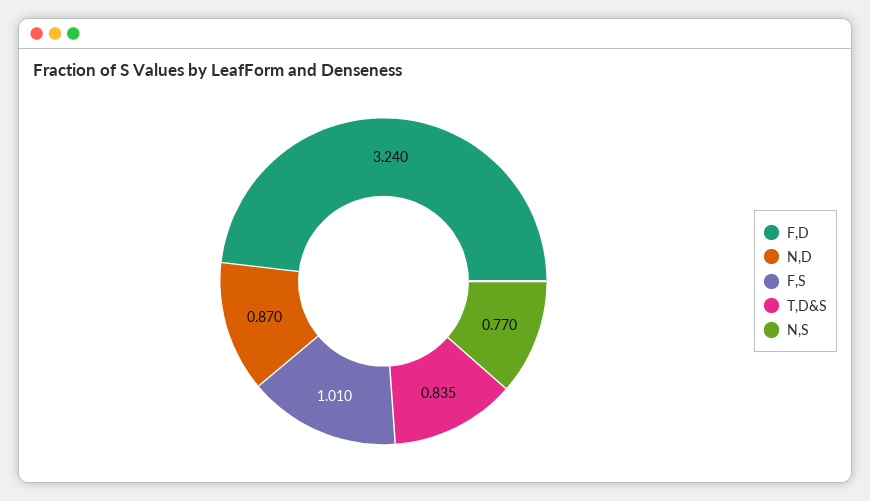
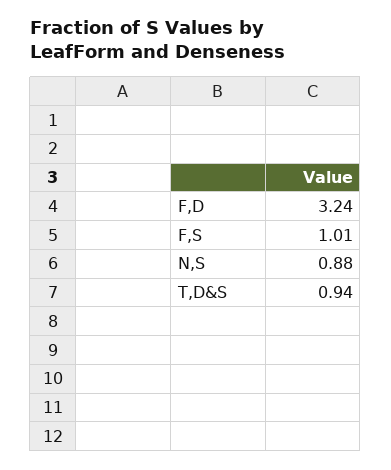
N,D: 0.87 -> none
T,D&S: 0.835 -> 0.94
N,S: 0.77 -> 0.88

